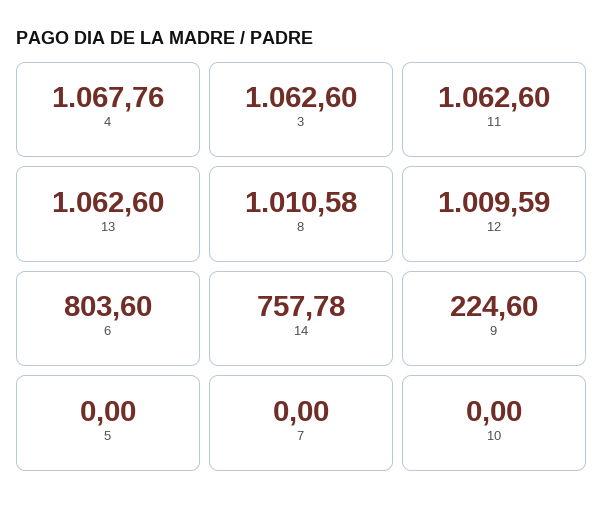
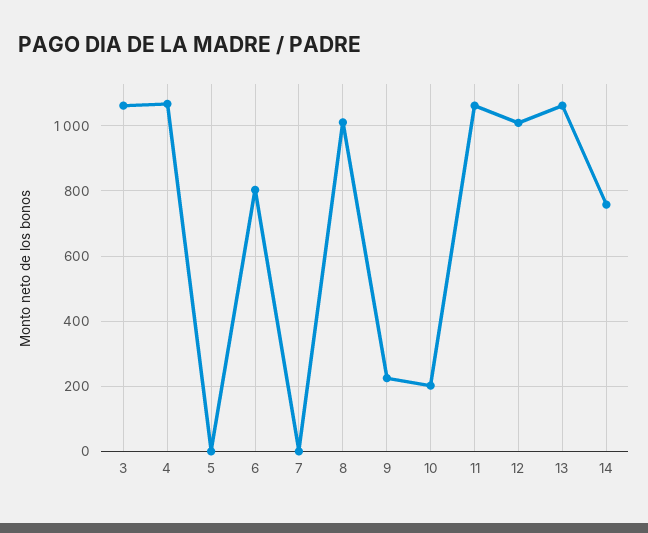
10: 0 -> 200

